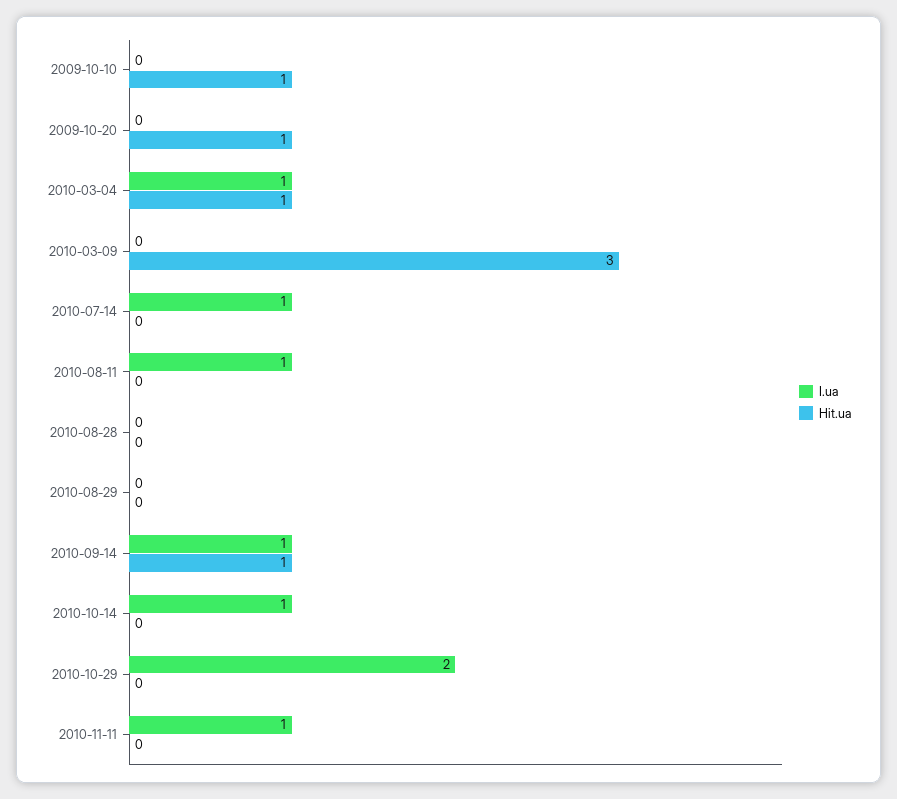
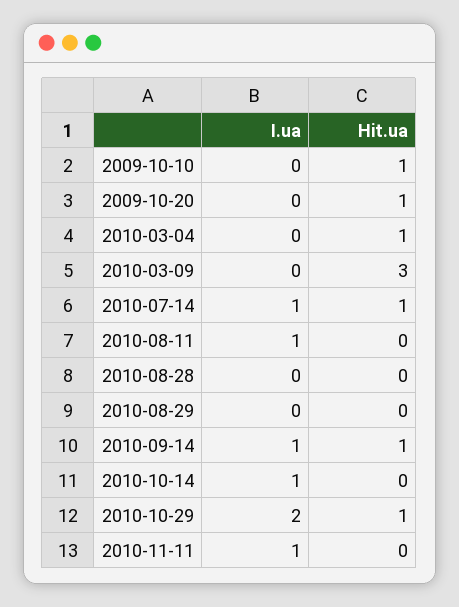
I.ua, 2010-03-04: 1 -> 0
Hit.ua, 2010-07-14: 0 -> 1
Hit.ua, 2010-10-29: 0 -> 1

